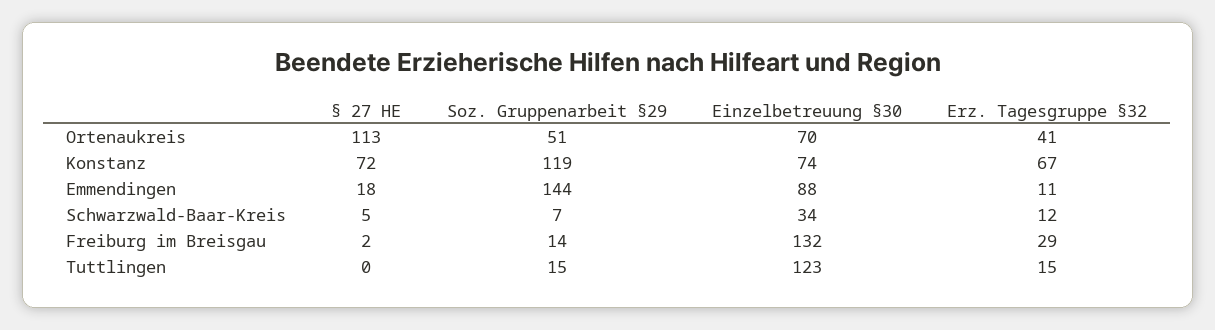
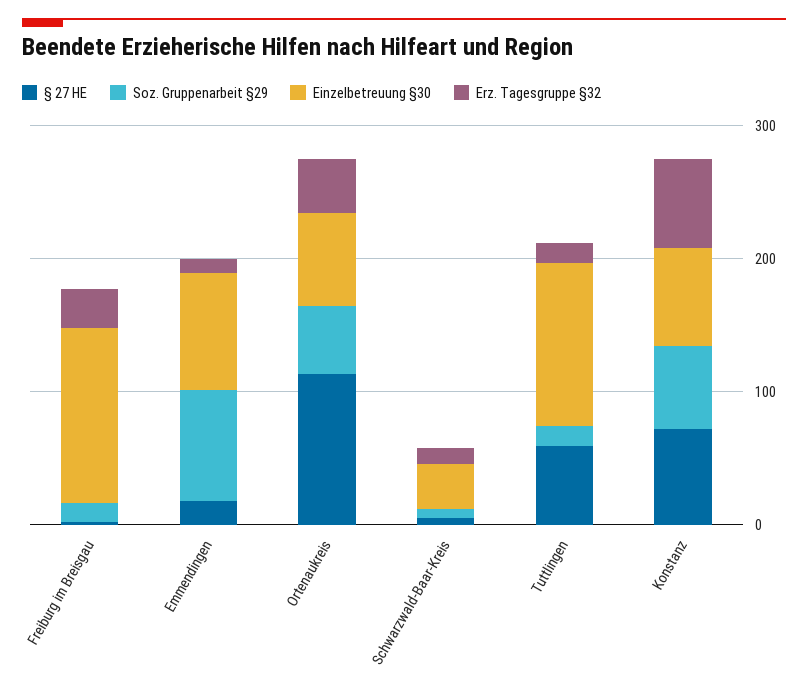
Soz. Gruppenarbeit §29, Konstanz: 119 -> 60
Soz. Gruppenarbeit §29, Emmendingen: 144 -> 80
§ 27 HE, Tuttlingen: 0 -> 60

